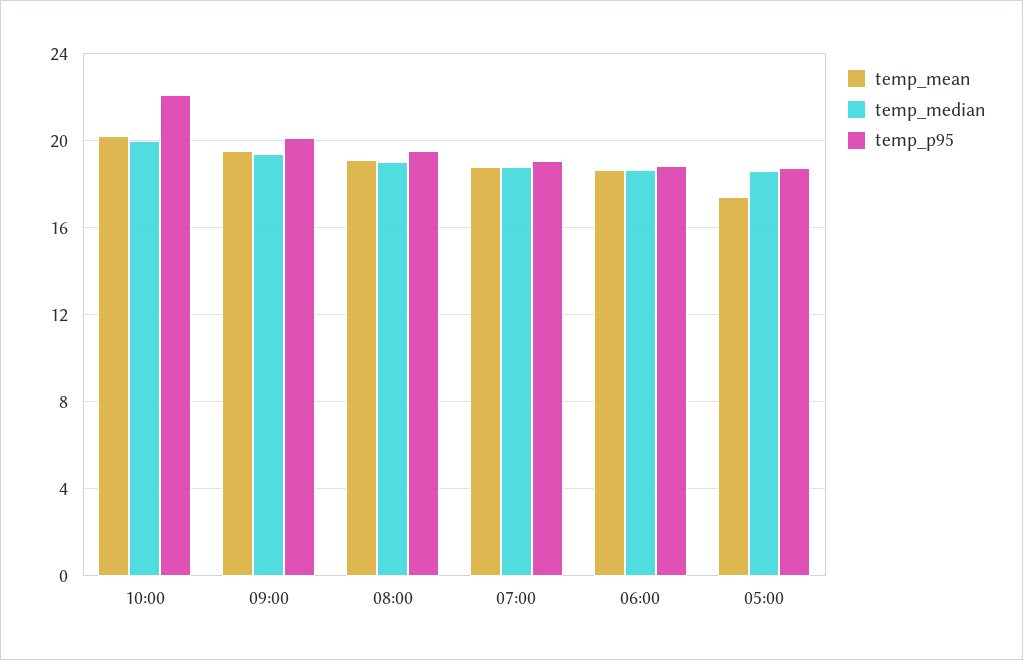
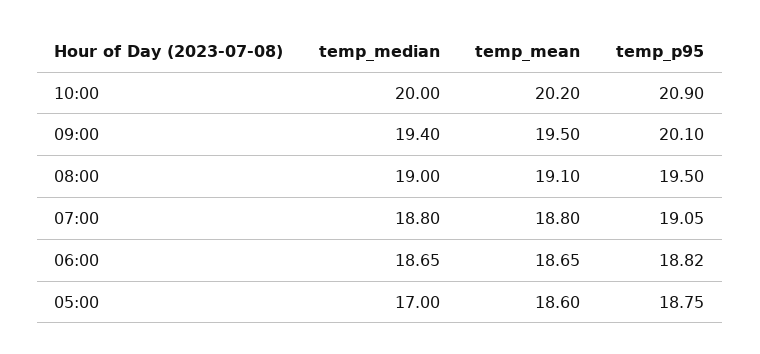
temp_p95, 10:00: 22 -> 20.9
temp_mean, 05:00: 17.5 -> 18.6
temp_median, 05:00: 18.5 -> 17

